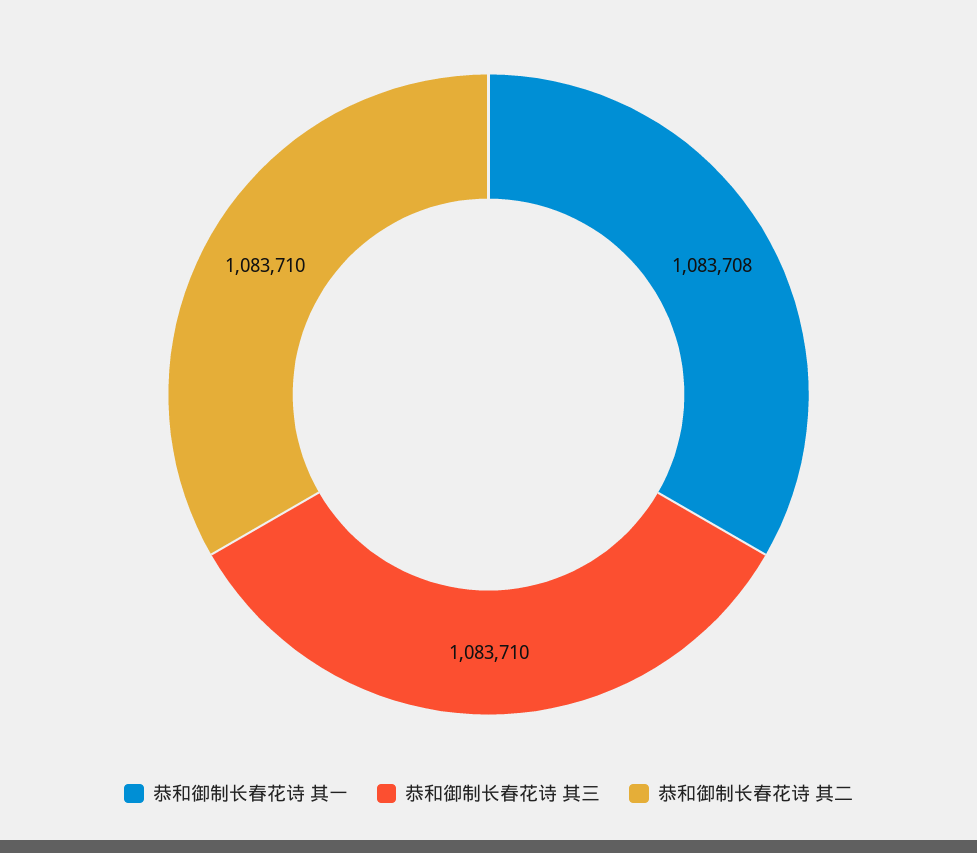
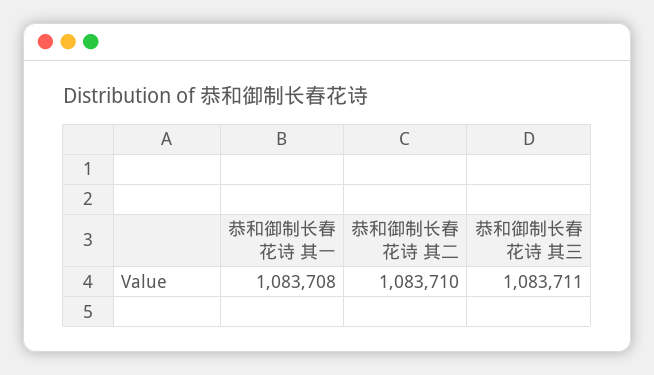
恭和御制长春花诗 其三: 1083710 -> 1083711

